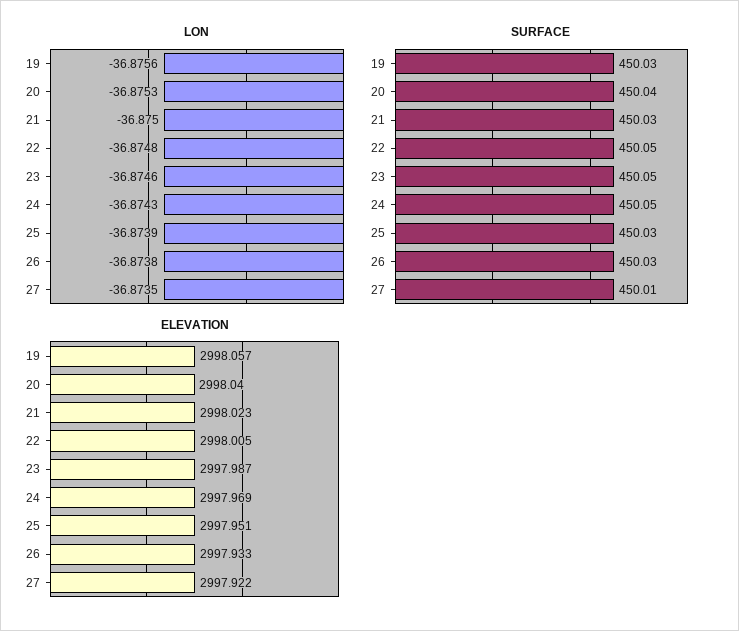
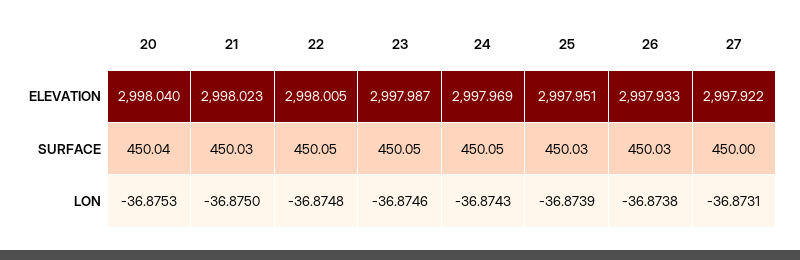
LON, 19: -36.8756 -> none
LON, 27: -36.8735 -> -36.8731
SURFACE, 19: 450.03 -> none
SURFACE, 27: 450.01 -> 450
ELEVATION, 19: 2998.057 -> none

